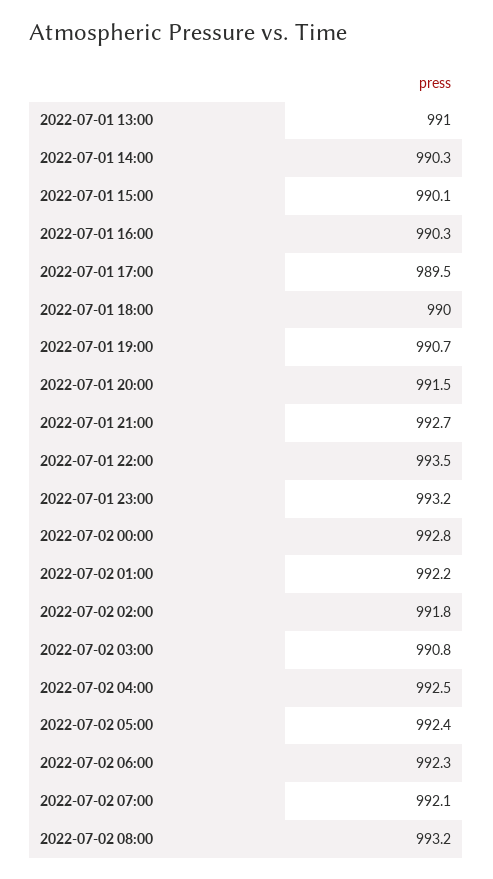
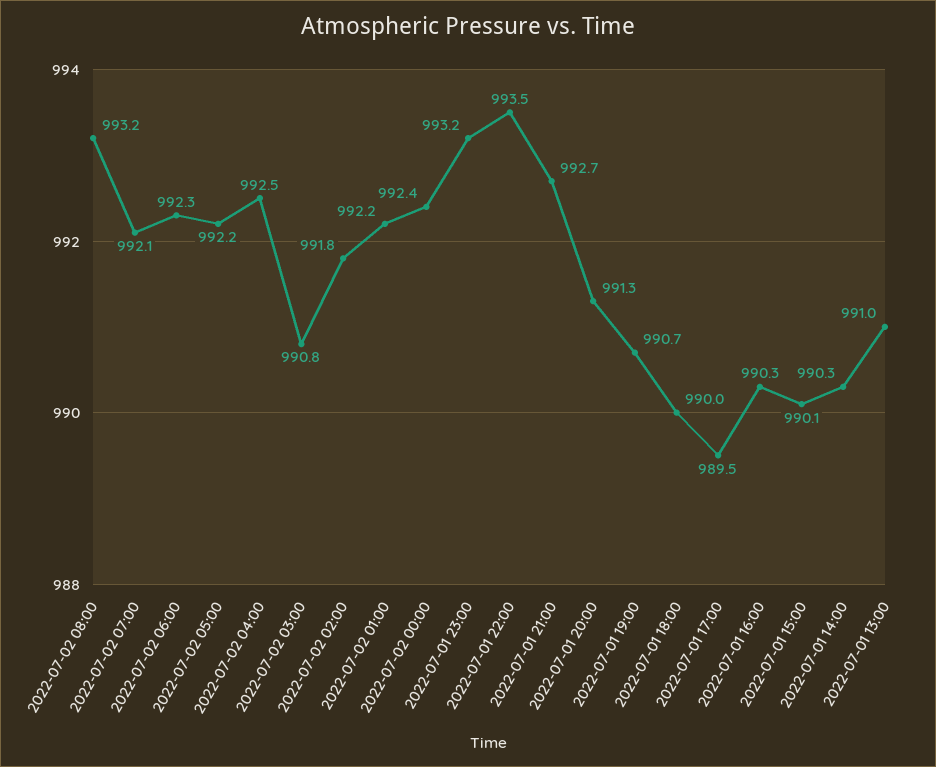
2022-07-01 20:00: 991.5 -> 991.3
2022-07-02 00:00: 992.8 -> 992.4
2022-07-02 05:00: 992.4 -> 992.2

